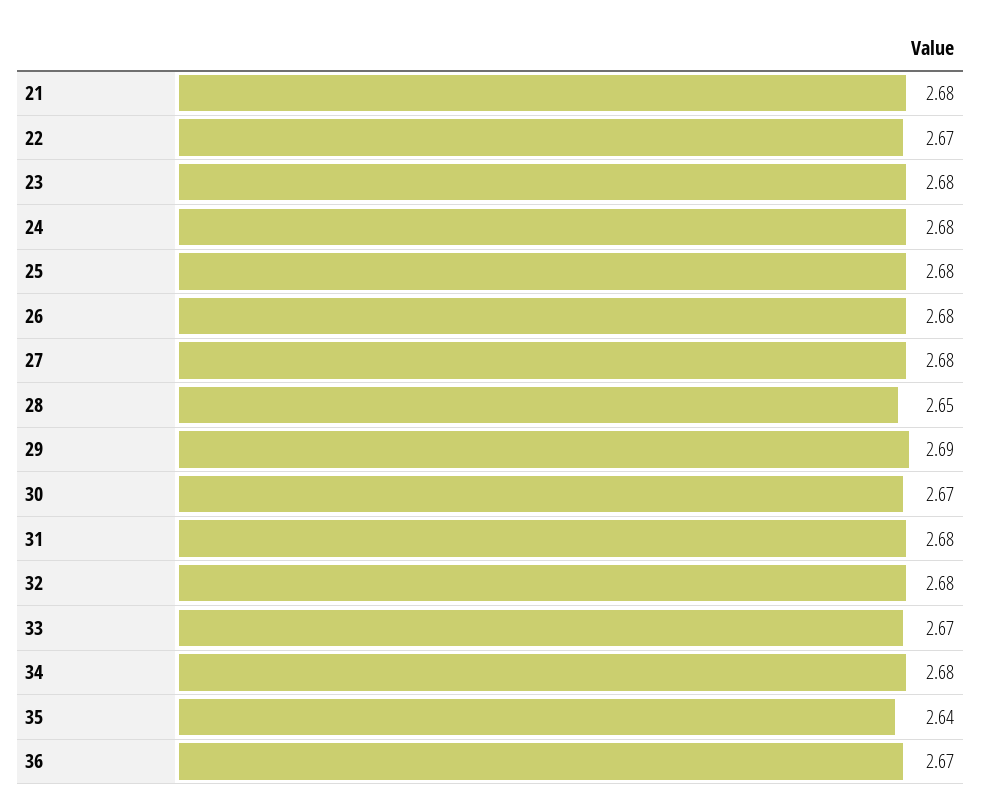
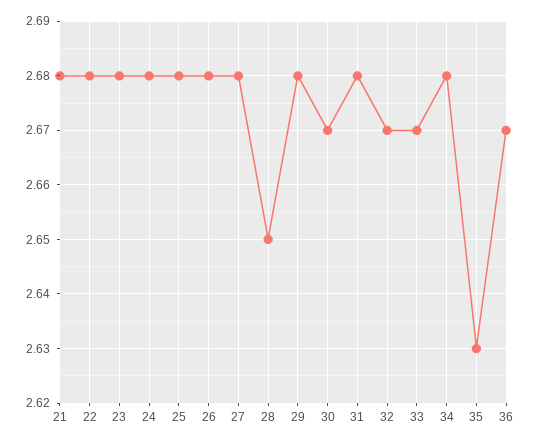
22: 2.67 -> 2.68
29: 2.69 -> 2.68
32: 2.68 -> 2.67
35: 2.64 -> 2.63

